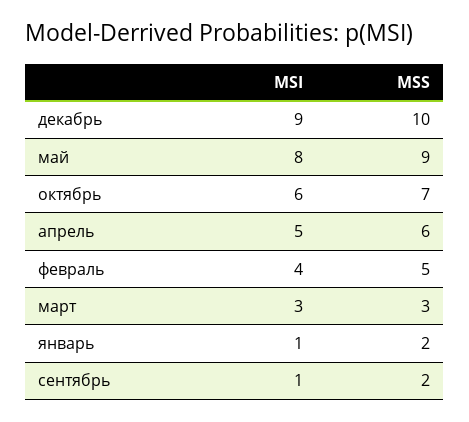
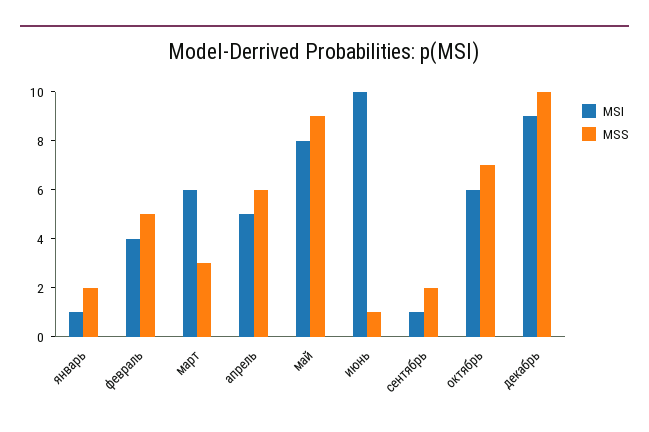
MSI, март: 3 -> 6
MSI, июнь: none -> 10
MSS, июнь: none -> 1

